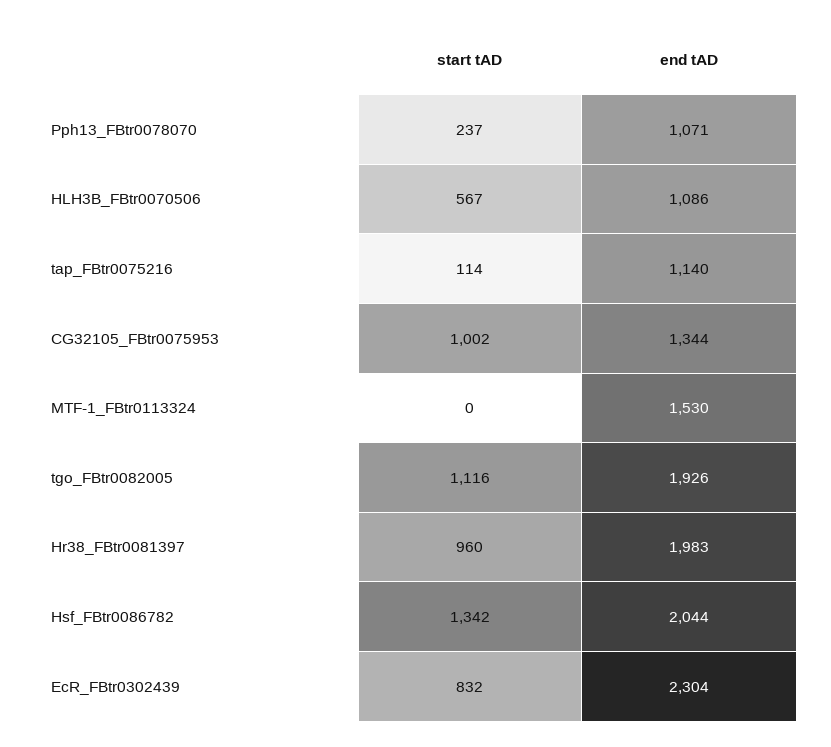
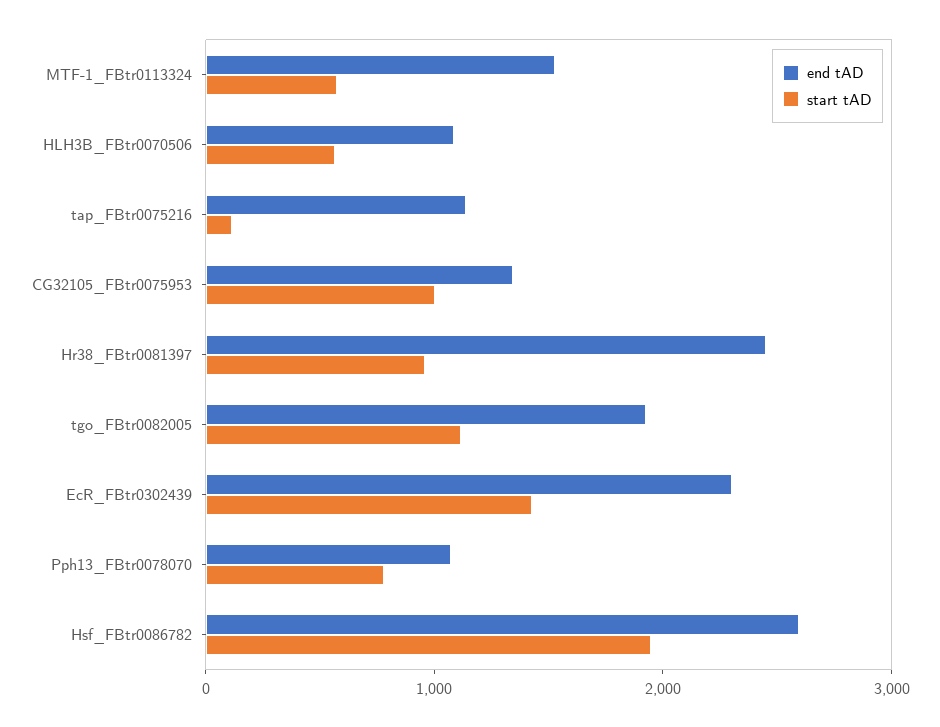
start tAD, Pph13_FBtr0078070: 237 -> 800
start tAD, MTF-1_FBtr0113324: 0 -> 600
end tAD, Hr38_FBtr0081397: 1983 -> 2400
start tAD, Hsf_FBtr0086782: 1342 -> 2000
end tAD, Hsf_FBtr0086782: 2044 -> 2600
start tAD, EcR_FBtr0302439: 832 -> 1400

